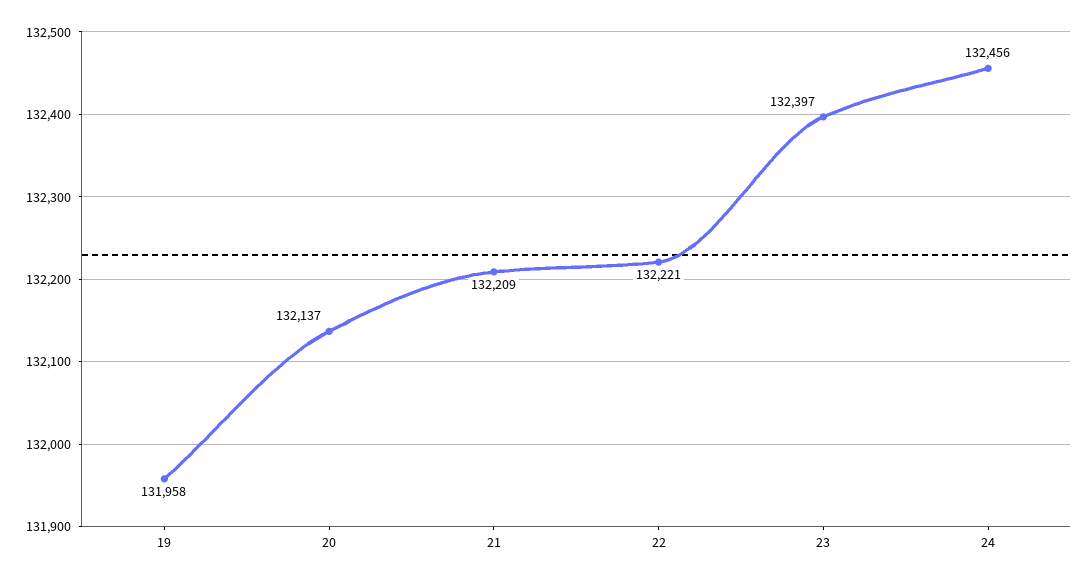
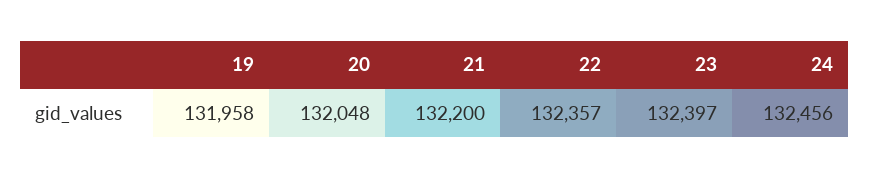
20: 132137 -> 132048
21: 132209 -> 132200
22: 132221 -> 132357

